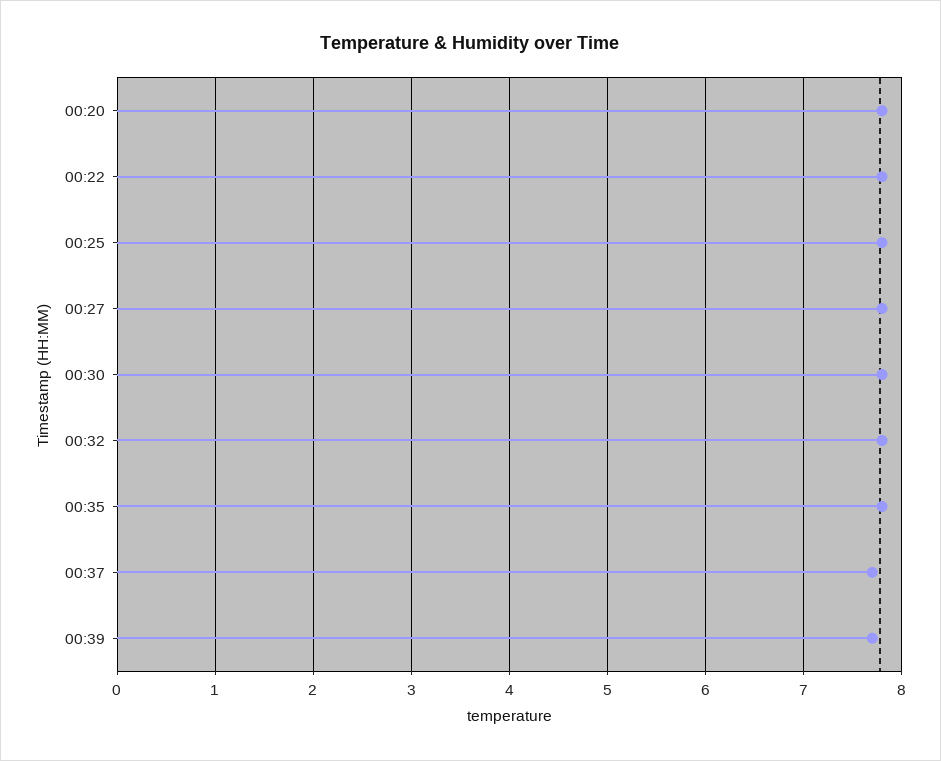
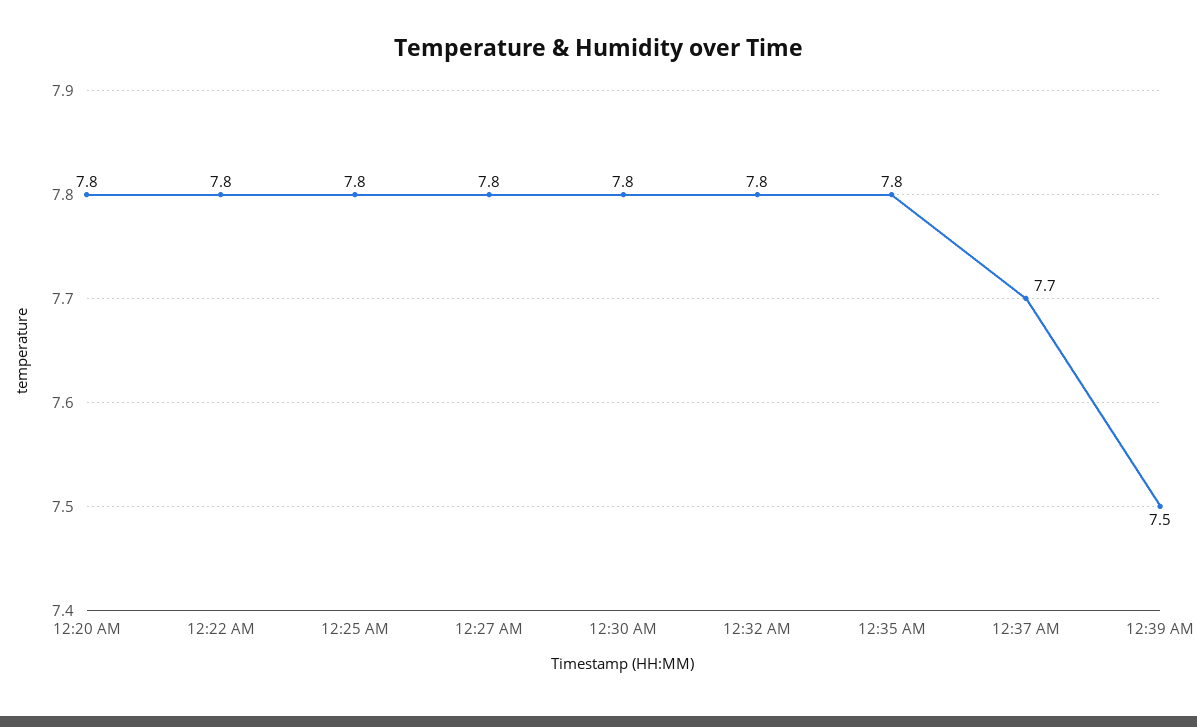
00:39: 7.7 -> 7.5

